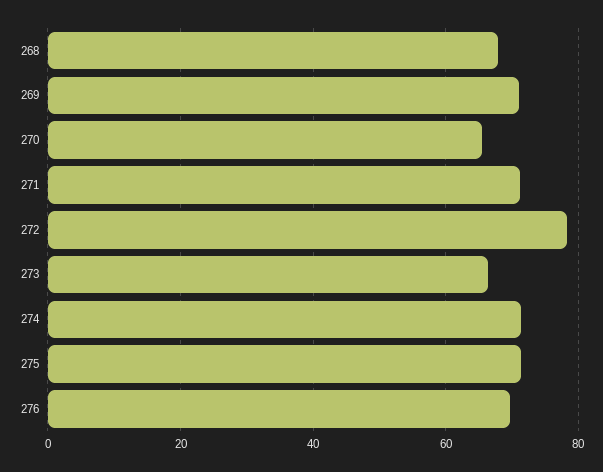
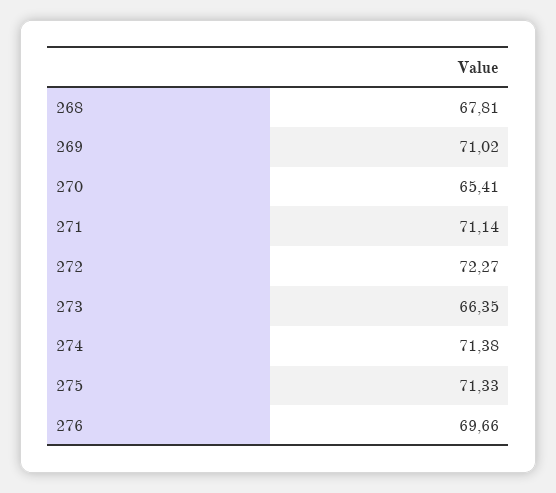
272: 78 -> 72.27

